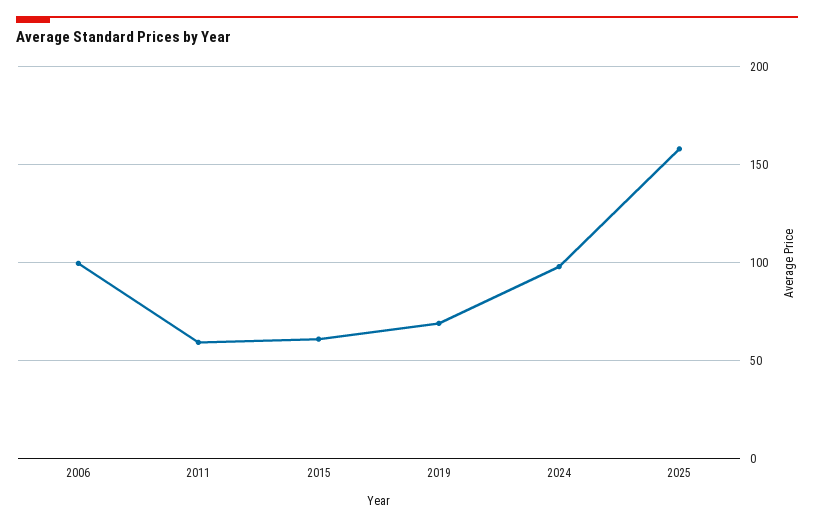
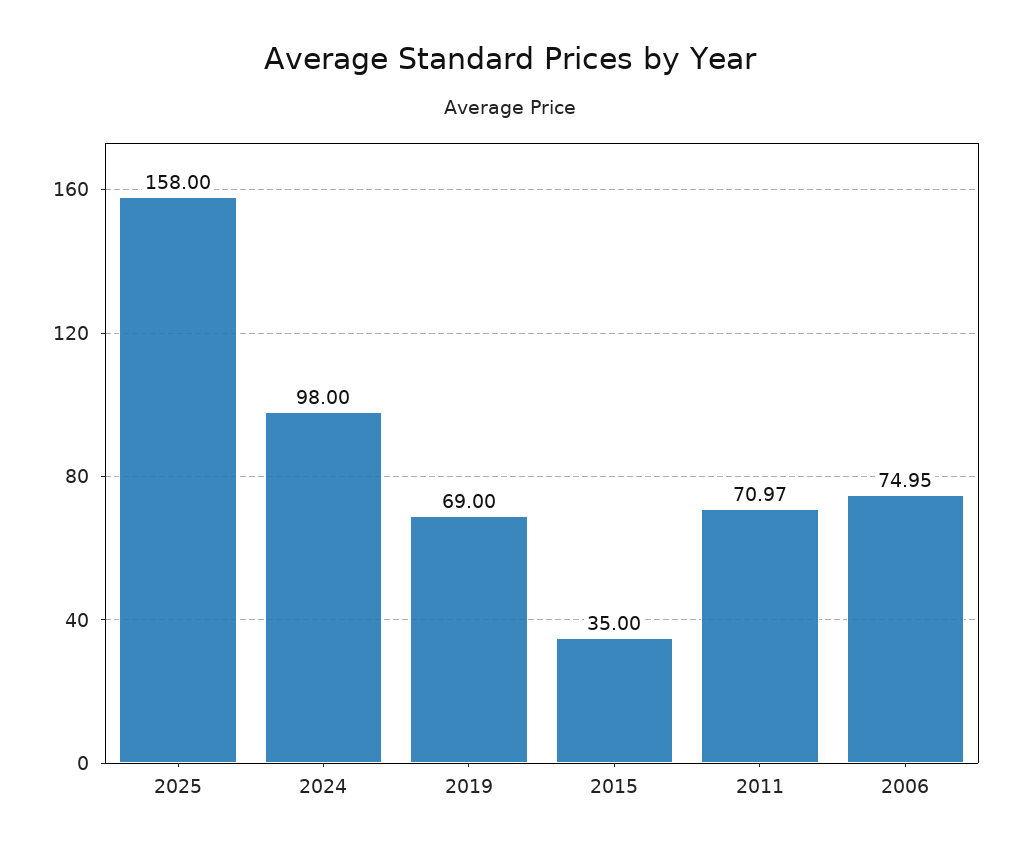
2006: 100 -> 74.95
2011: 60 -> 70.97
2015: 60 -> 35

